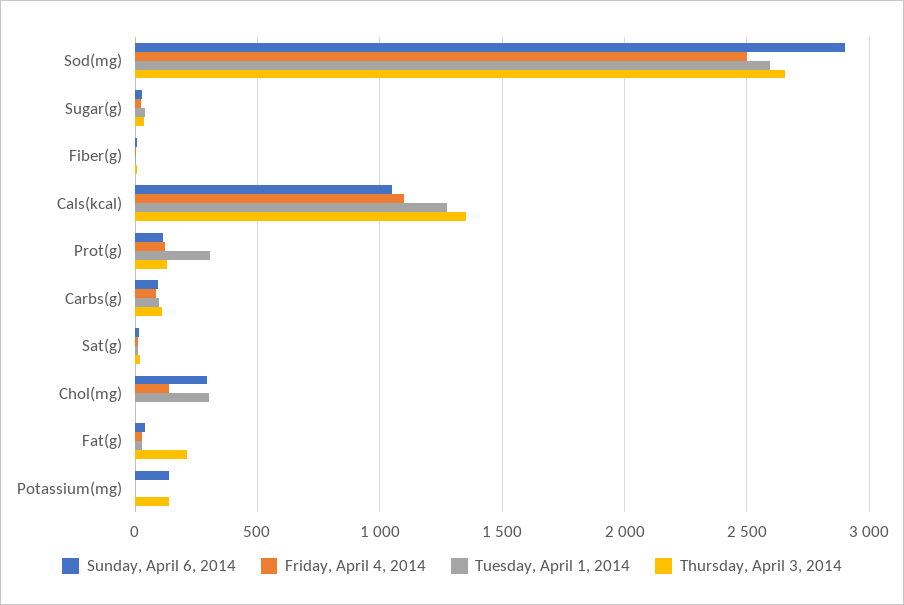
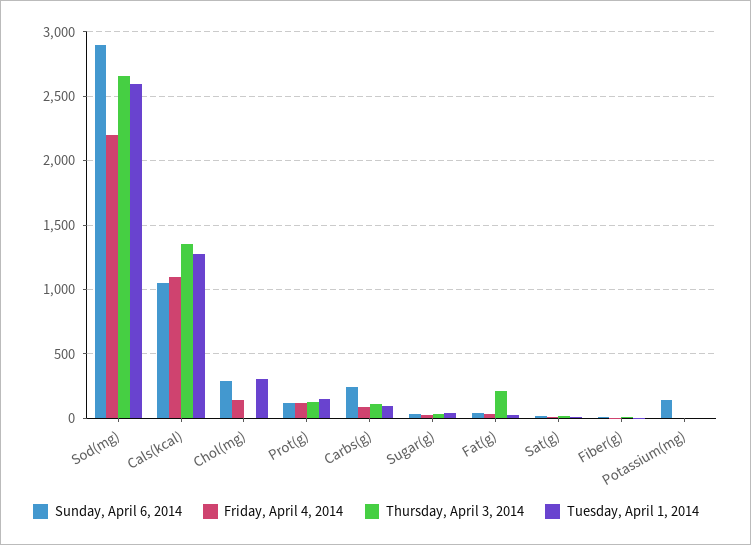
Friday, April 4, 2014, Sod(mg): 2500 -> 2200
Tuesday, April 1, 2014, Prot(g): 300 -> 150
Sunday, April 6, 2014, Carbs(g): 100 -> 250
Thursday, April 3, 2014, Potassium(mg): 150 -> 0

